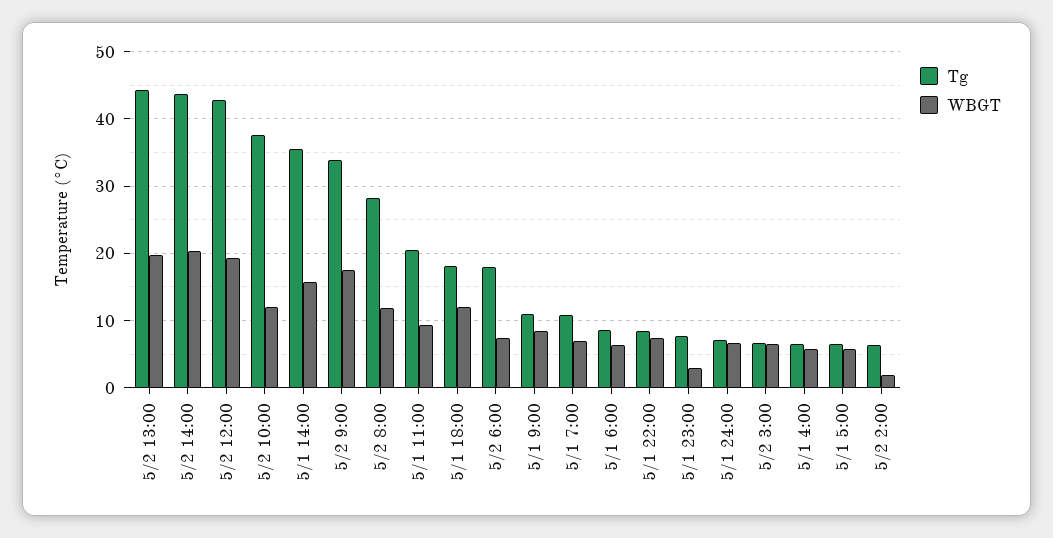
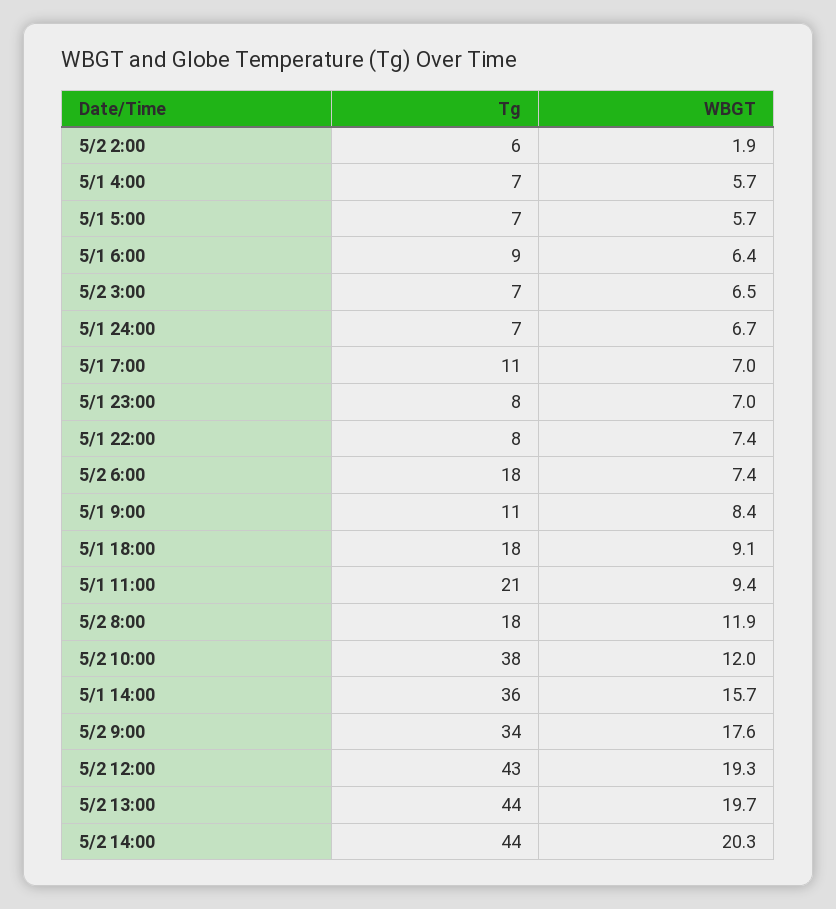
Tg, 5/2 8:00: 28 -> 18
WBGT, 5/1 18:00: 12 -> 9.1
WBGT, 5/1 23:00: 3 -> 7

